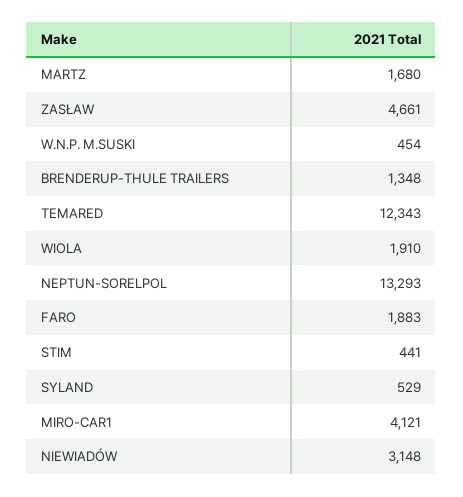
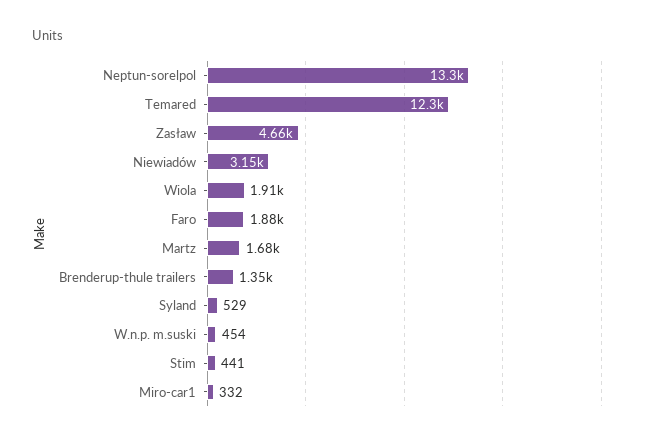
MIRO-CAR1: 4121 -> 332

